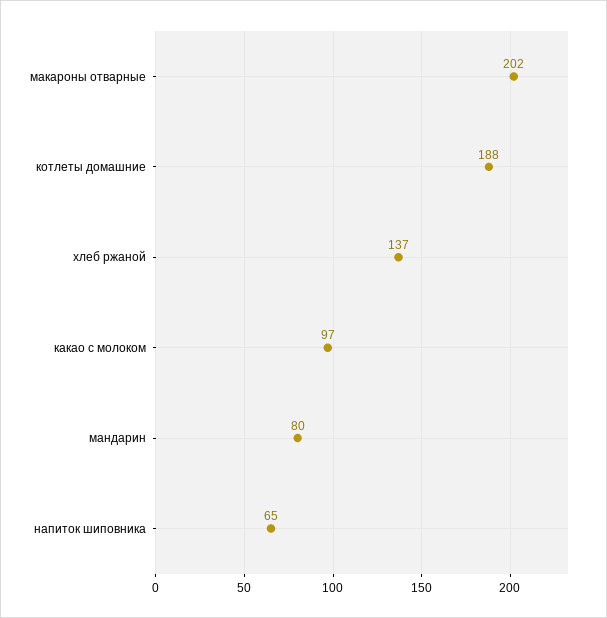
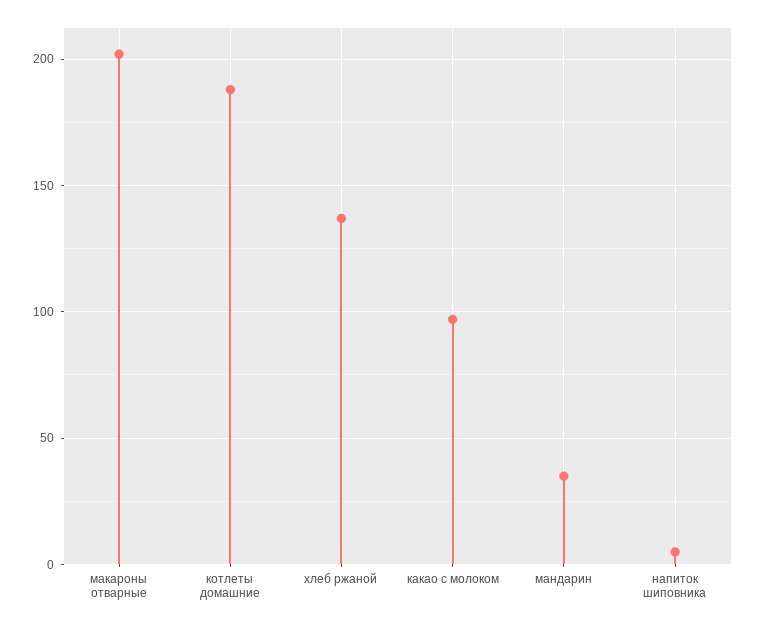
мандарин: 80 -> 35
напиток шиповника: 65 -> 5

